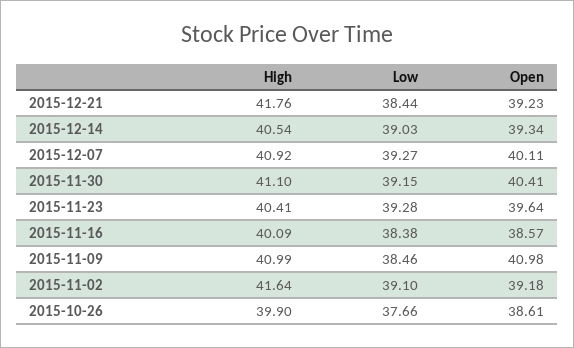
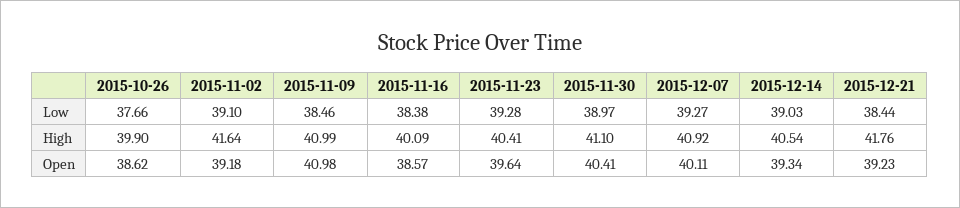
Low, 2015-11-30: 39.15 -> 38.97
Open, 2015-10-26: 38.61 -> 38.62

